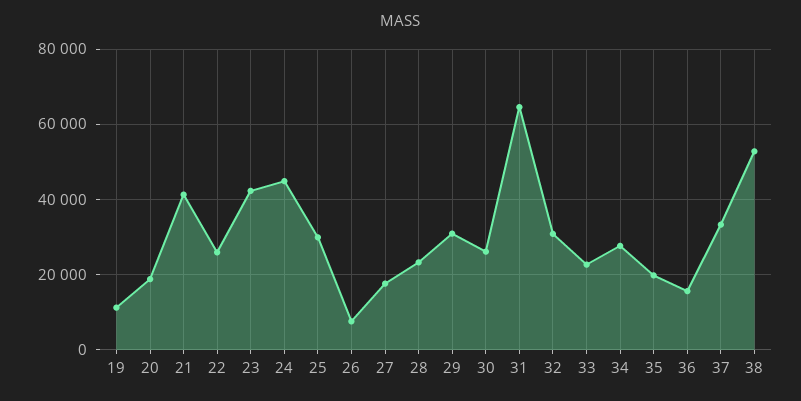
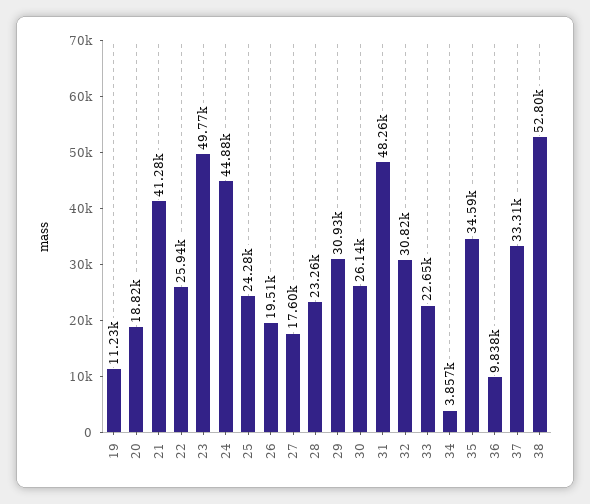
23: 42000 -> 49770
25: 30000 -> 24280
26: 8000 -> 19510
31: 64000 -> 48260
34: 28000 -> 3857
35: 20000 -> 34590
36: 16000 -> 9838

